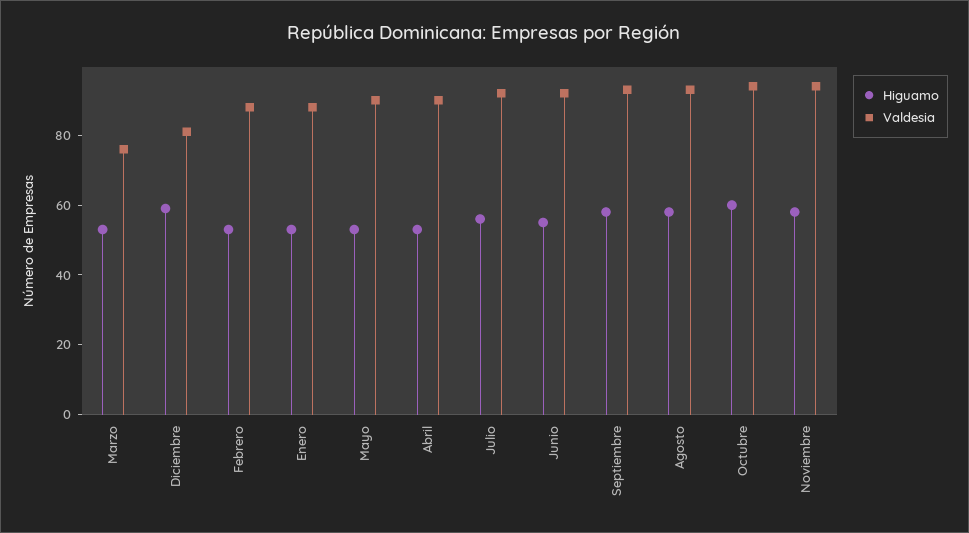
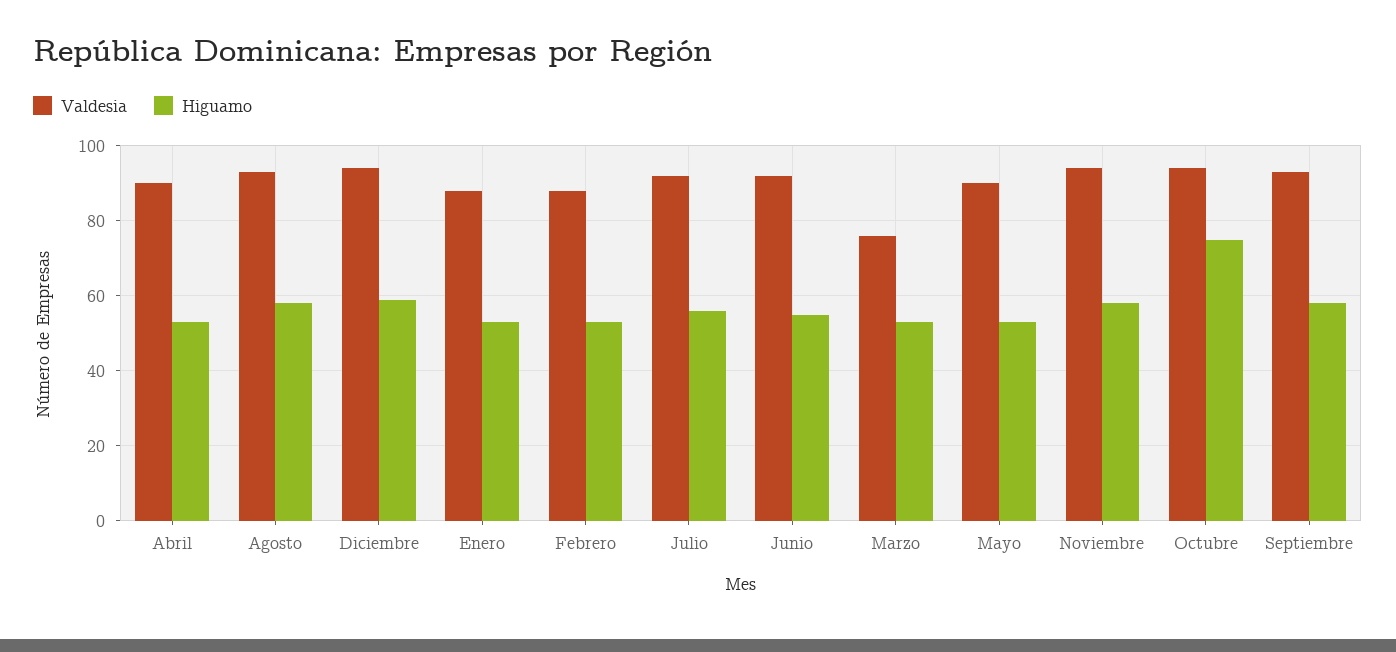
Valdesia, Diciembre: 80 -> 95
Higuamo, Octubre: 60 -> 75

